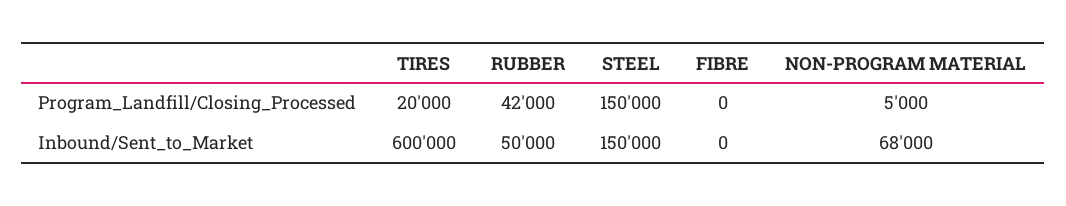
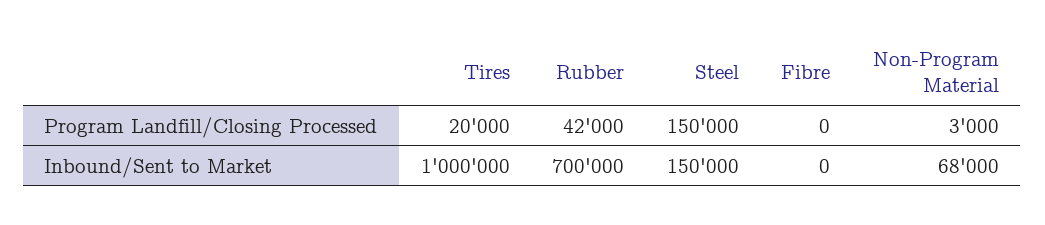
NON-PROGRAM MATERIAL, Program_Landfill/Closing_Processed: 5000 -> 3000
TIRES, Inbound/Sent_to_Market: 600000 -> 1000000
RUBBER, Inbound/Sent_to_Market: 50000 -> 700000

